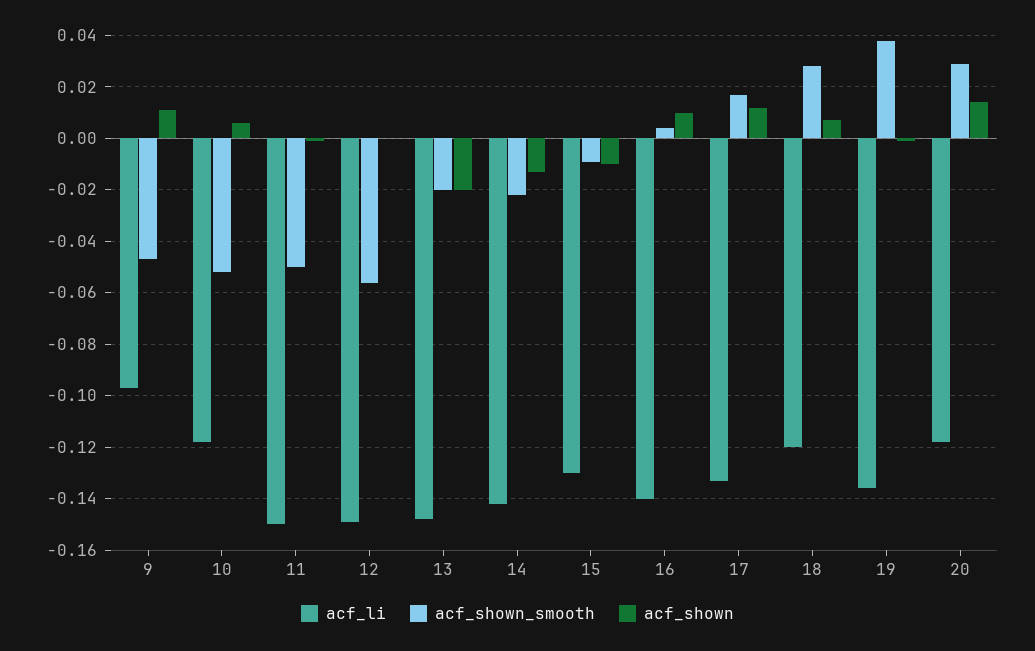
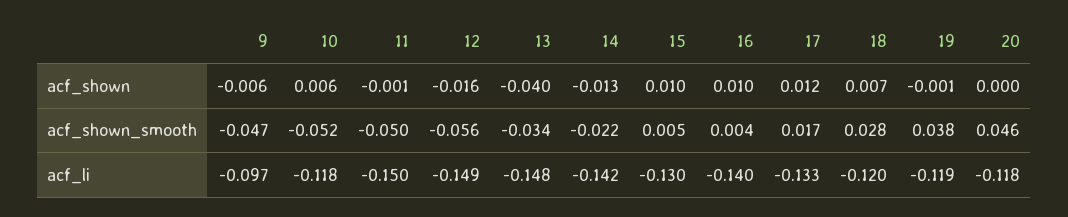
acf_shown, 9: 0.01 -> -0.006
acf_shown, 12: 0 -> -0.016
acf_shown_smooth, 13: -0.02 -> -0.034
acf_shown, 13: -0.02 -> -0.04
acf_shown_smooth, 15: -0.01 -> 0.005
acf_shown, 15: -0.01 -> 0.01
acf_li, 19: -0.135 -> -0.119
acf_shown_smooth, 20: 0.03 -> 0.046
acf_shown, 20: 0.015 -> 0

